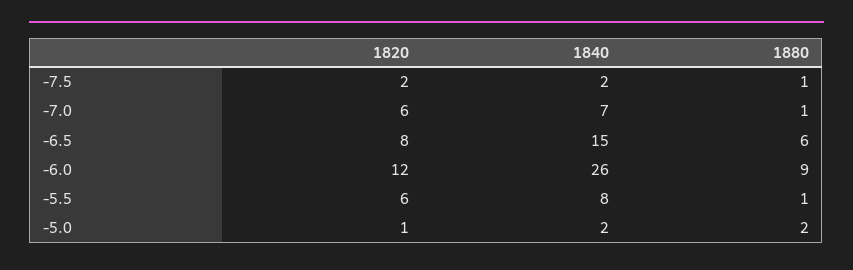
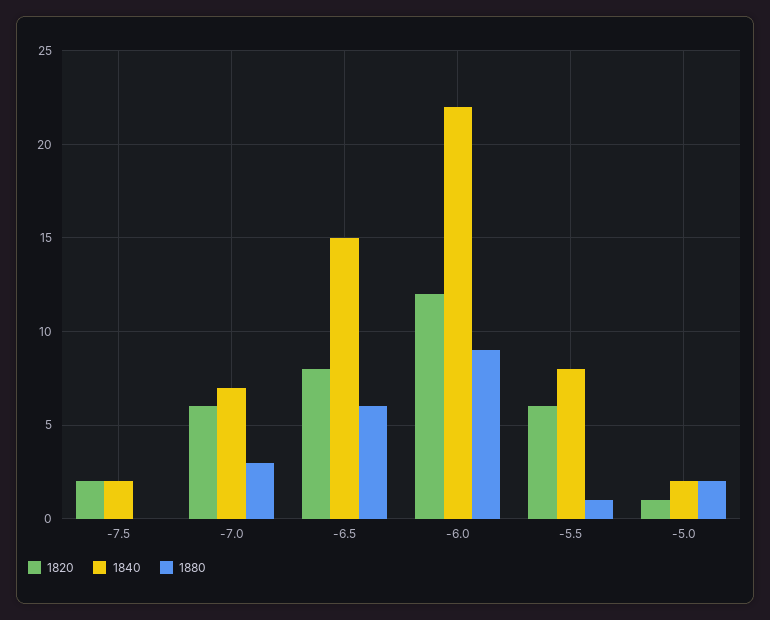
1880, -7.5: 1 -> 0
1880, -7.0: 1 -> 3
1840, -6.0: 26 -> 22

